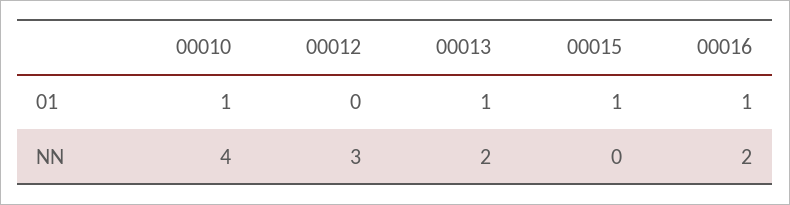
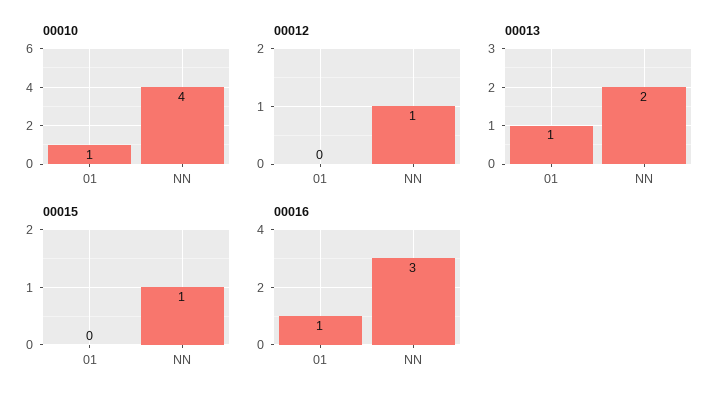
00015, 01: 1 -> 0
00012, NN: 3 -> 1
00015, NN: 0 -> 1
00016, NN: 2 -> 3

